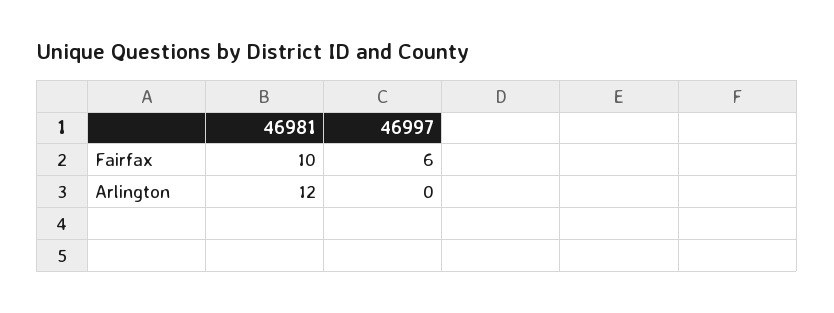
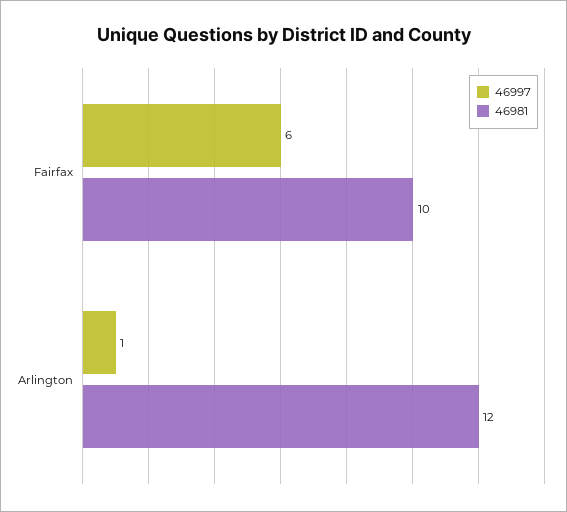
46997, Arlington: 0 -> 1

